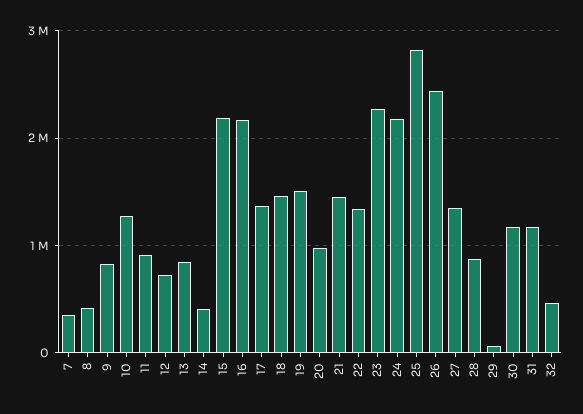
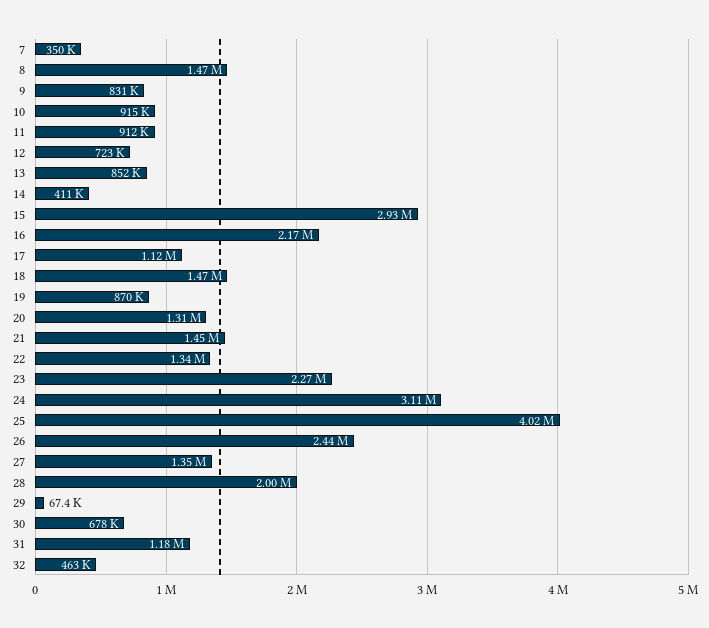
8: 400000 -> 1470000
10: 1300000 -> 915000
15: 2200000 -> 2930000
17: 1400000 -> 1120000
19: 1500000 -> 870000
20: 1000000 -> 1310000
24: 2200000 -> 3110000
25: 2800000 -> 4020000
28: 900000 -> 2000000
30: 1200000 -> 678000

